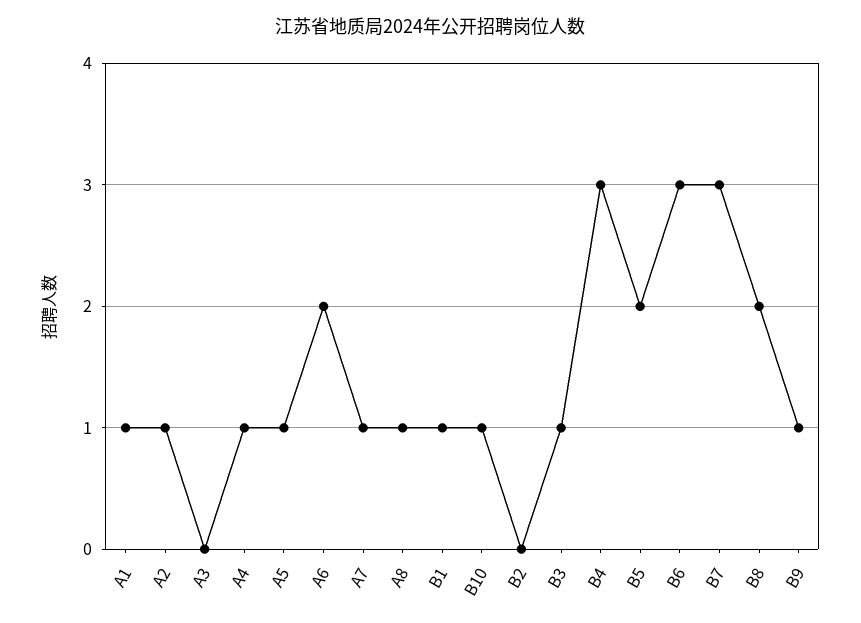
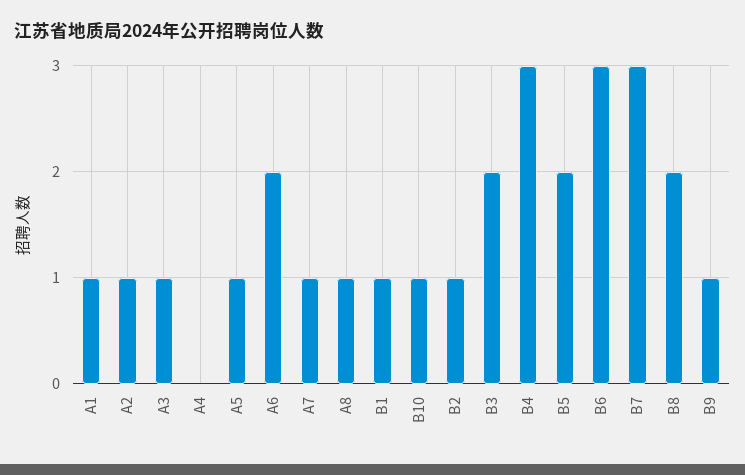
A3: 0 -> 1
A4: 1 -> 0
B2: 0 -> 1
B3: 1 -> 2

